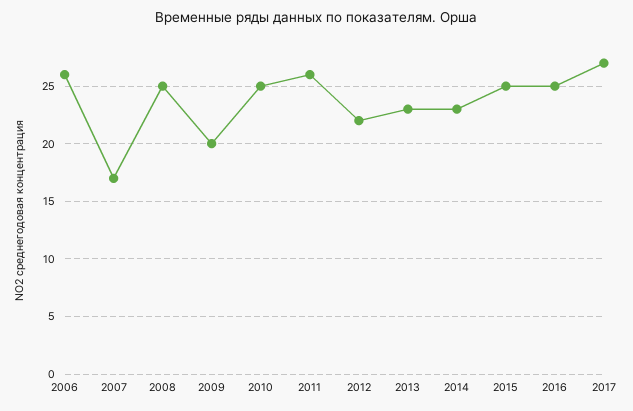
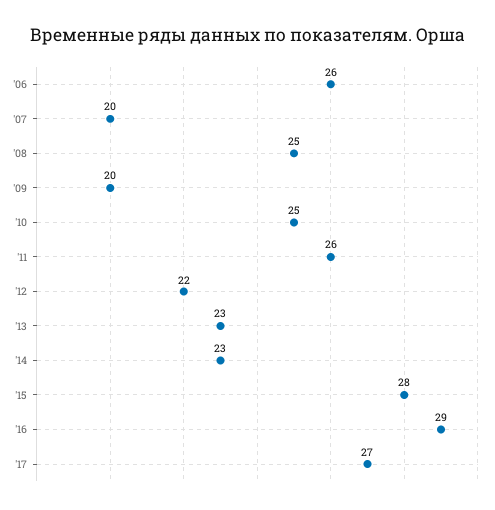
2007: 17 -> 20
2015: 25 -> 28
2016: 25 -> 29

